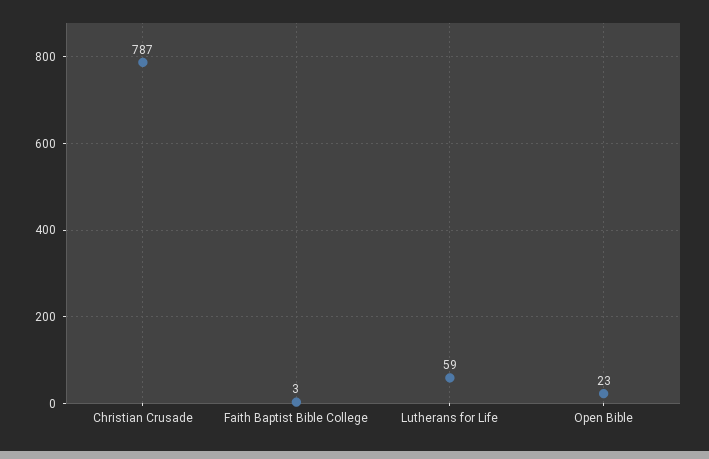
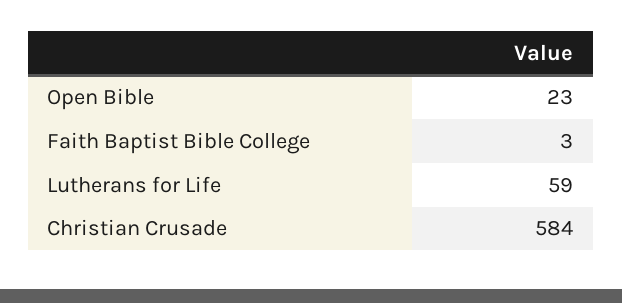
Christian Crusade: 787 -> 584

